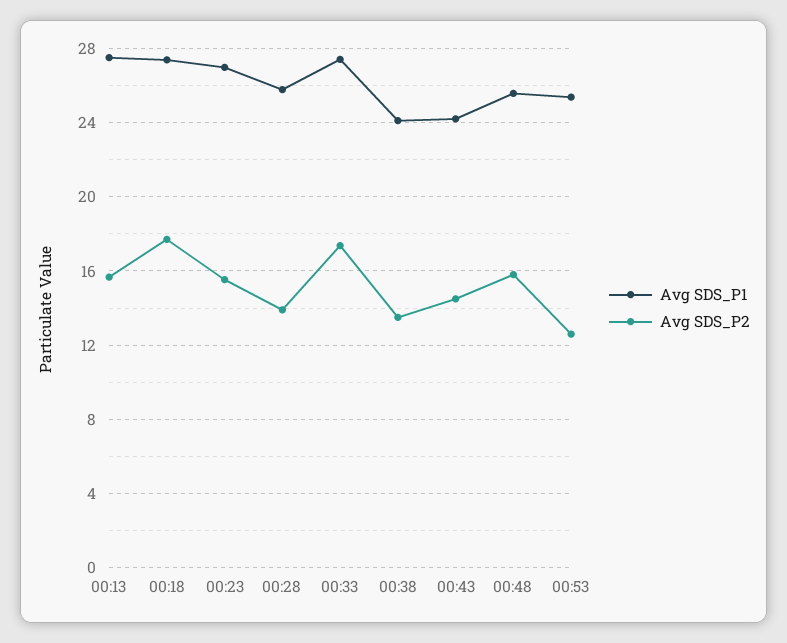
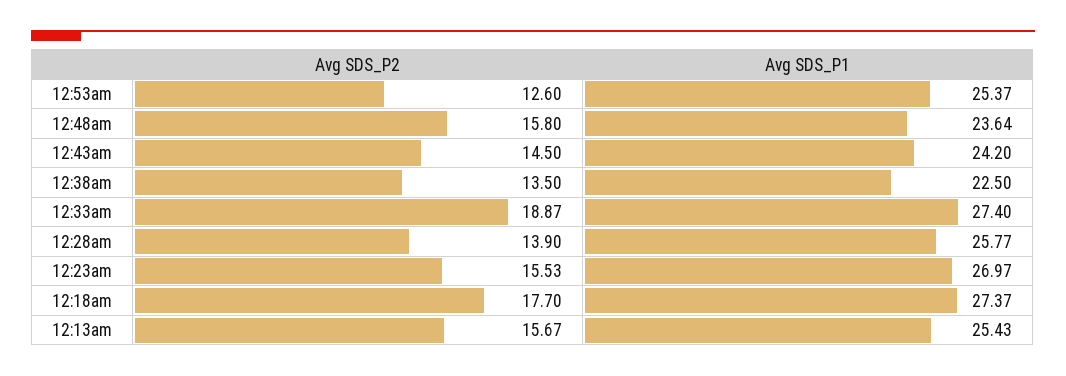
Avg SDS_P1, 00:13: 27.5 -> 25.43
Avg SDS_P2, 00:33: 17.5 -> 18.87
Avg SDS_P1, 00:38: 24 -> 22.5
Avg SDS_P1, 00:48: 25.5 -> 23.64

